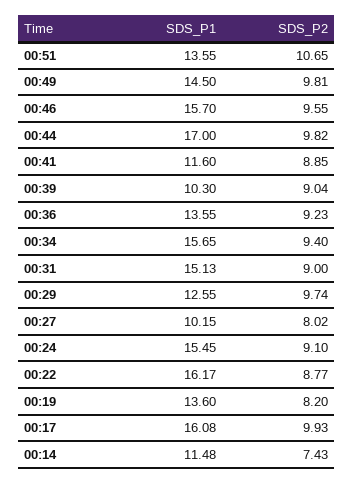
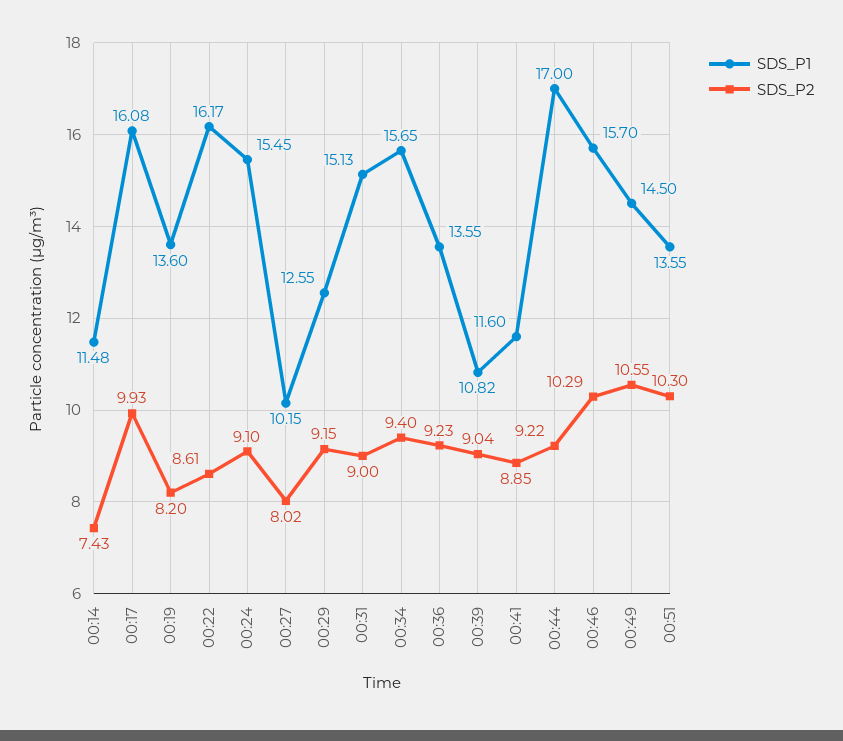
SDS_P2, 00:51: 10.65 -> 10.3
SDS_P2, 00:49: 9.81 -> 10.55
SDS_P2, 00:46: 9.55 -> 10.29
SDS_P2, 00:44: 9.82 -> 9.22
SDS_P1, 00:39: 10.3 -> 10.82
SDS_P2, 00:29: 9.74 -> 9.15
SDS_P2, 00:22: 8.77 -> 8.61

